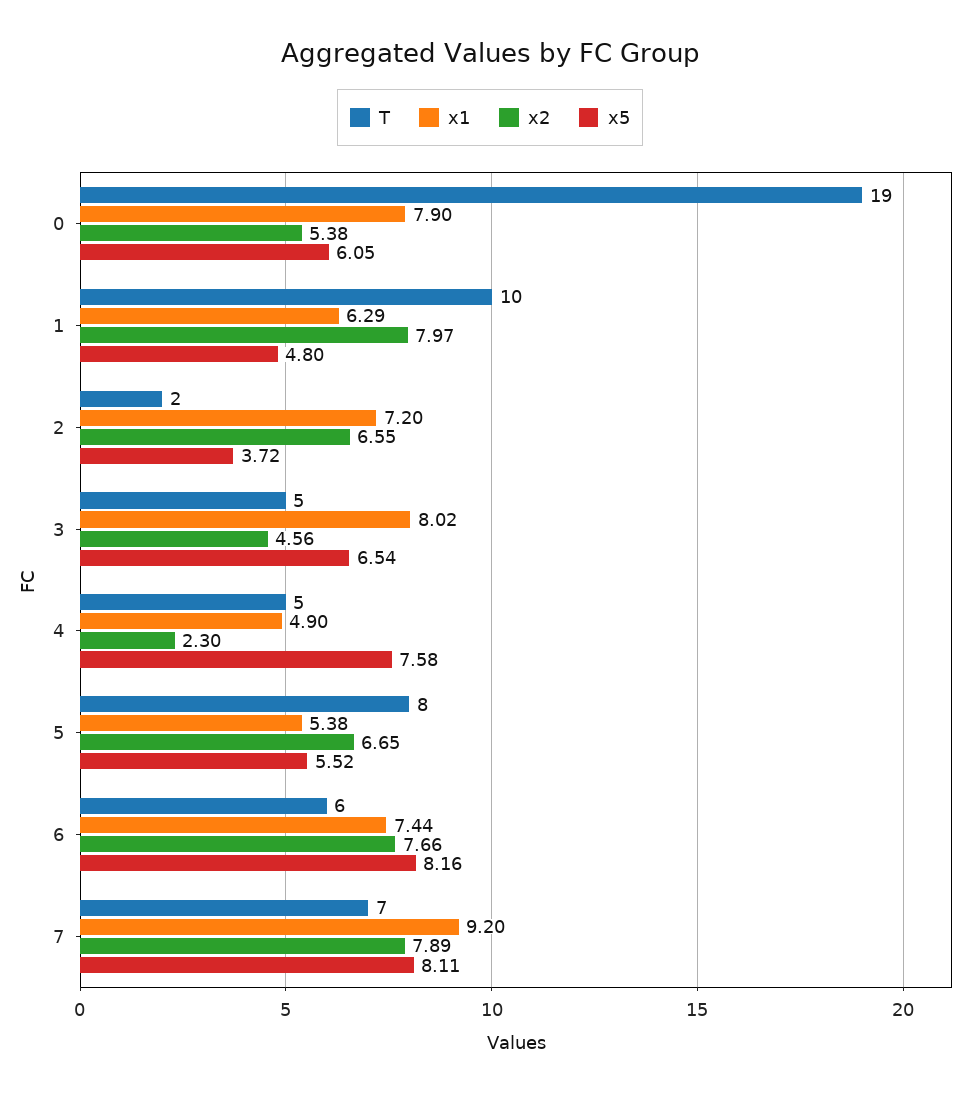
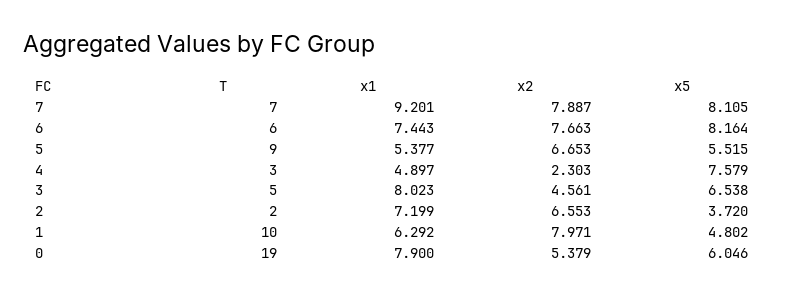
T, 4: 5 -> 3
T, 5: 8 -> 9

